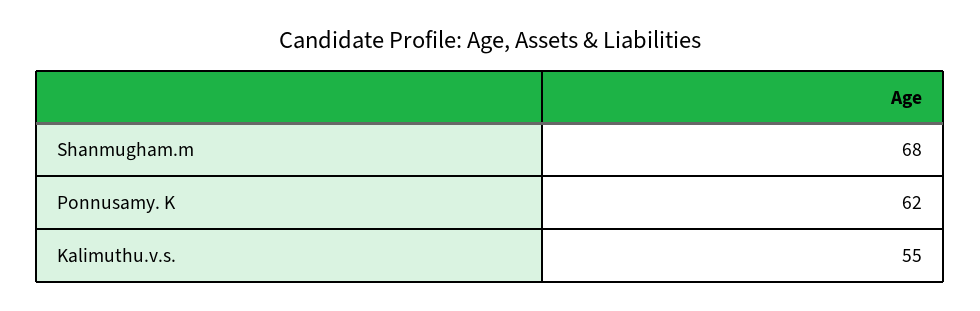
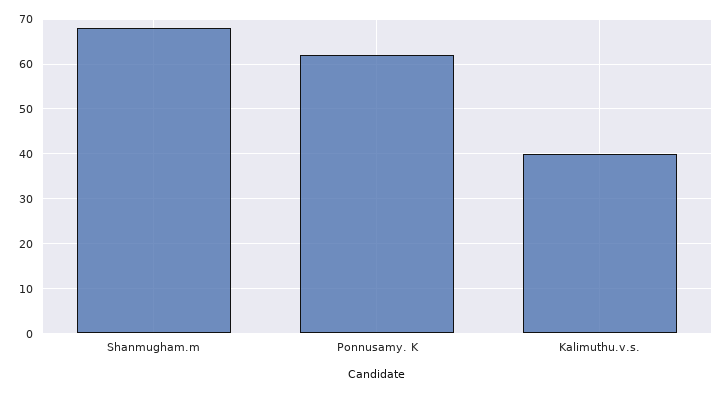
Kalimuthu.v.s.: 55 -> 40

